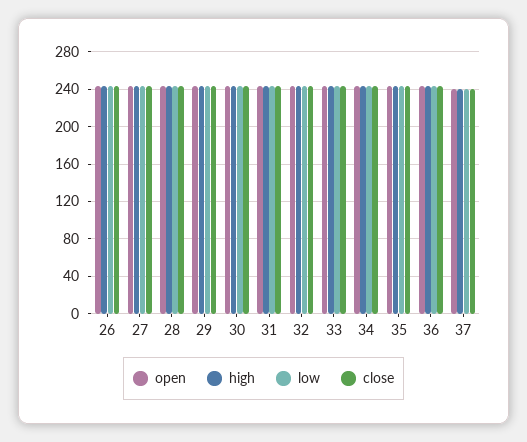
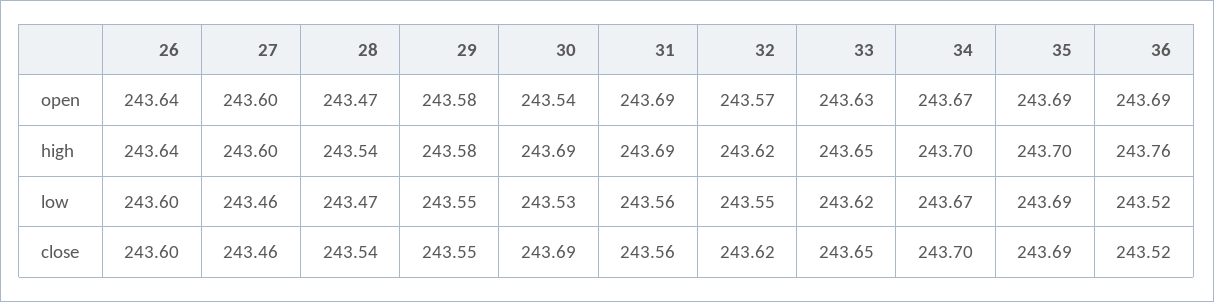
open, 37: 240 -> none
high, 37: 240 -> none
low, 37: 240 -> none
close, 37: 240 -> none

